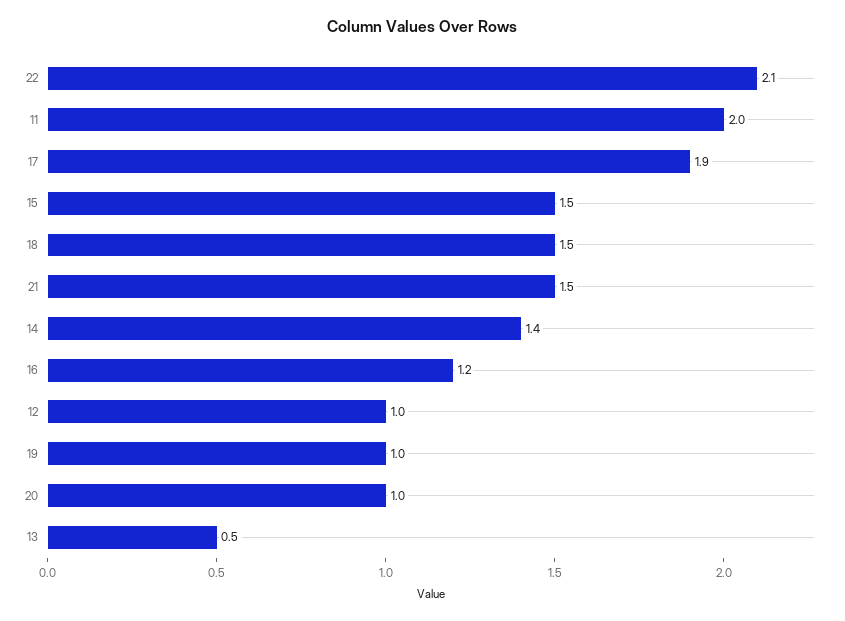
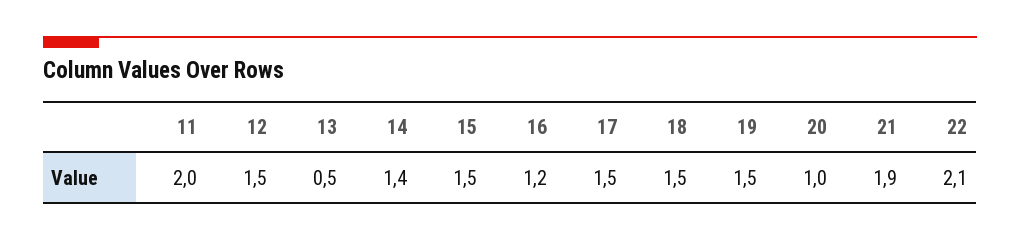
17: 1.9 -> 1.5
21: 1.5 -> 1.9
12: 1 -> 1.5
19: 1 -> 1.5

